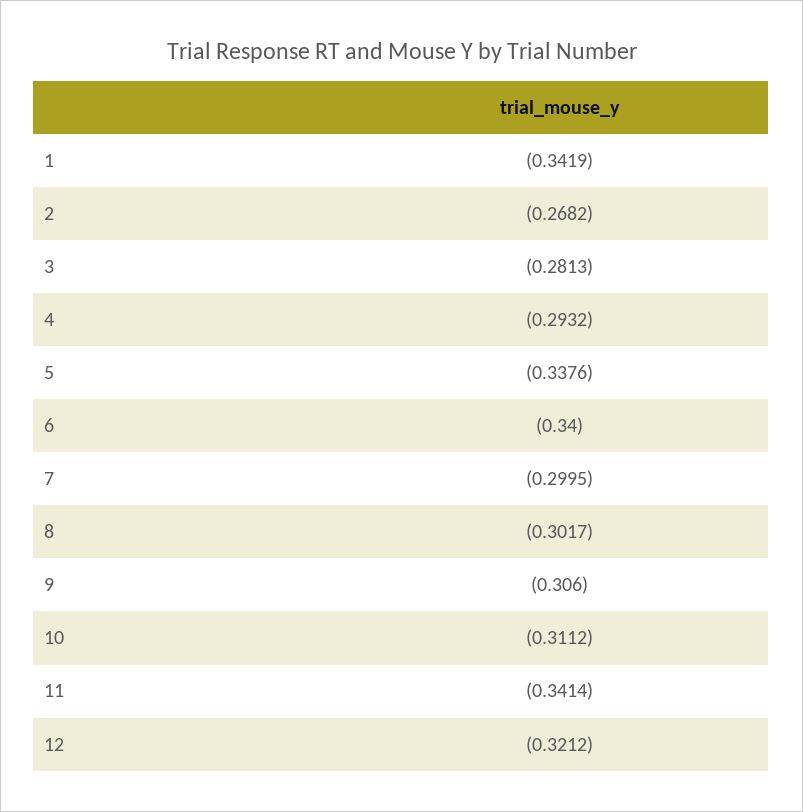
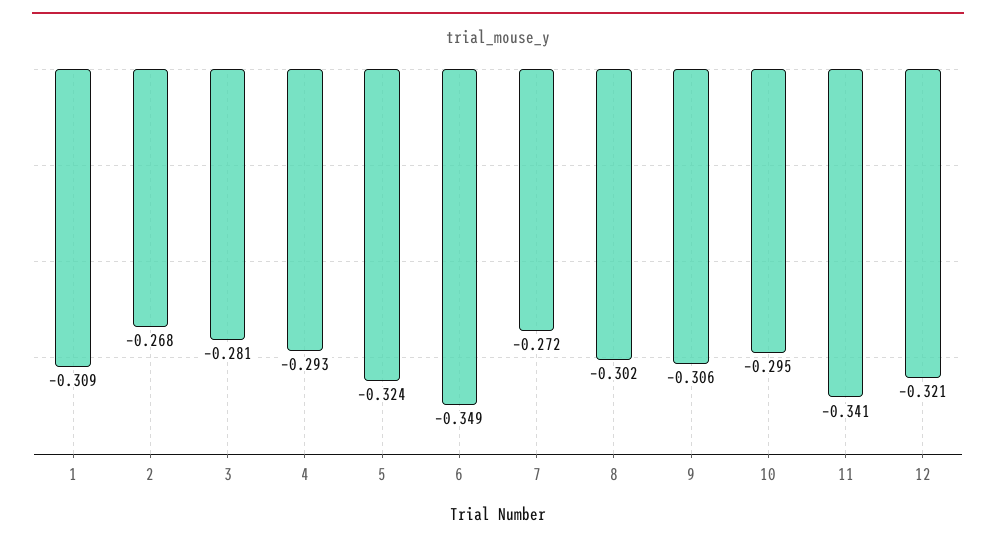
1: -0.3419 -> -0.309
5: -0.3376 -> -0.324
6: -0.34 -> -0.349
7: -0.2995 -> -0.272
10: -0.3112 -> -0.295

